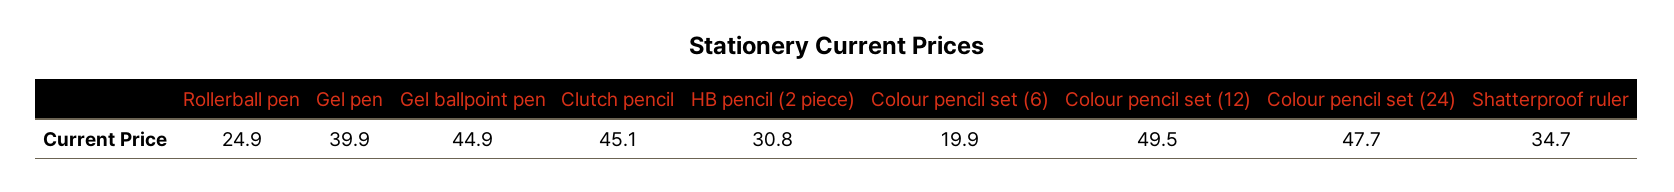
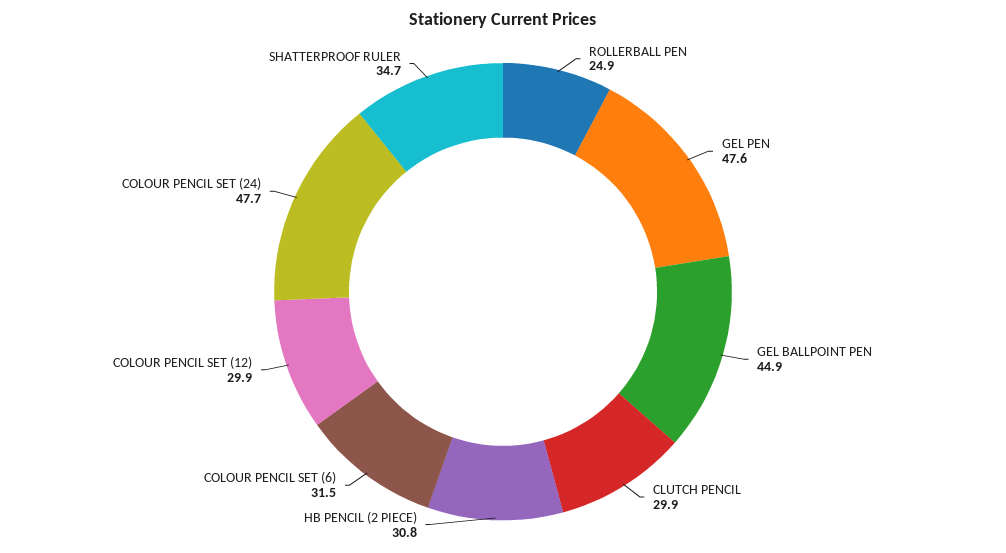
Gel pen: 39.9 -> 47.6
Clutch pencil: 45.1 -> 29.9
Colour pencil set (6): 19.9 -> 31.5
Colour pencil set (12): 49.5 -> 29.9

